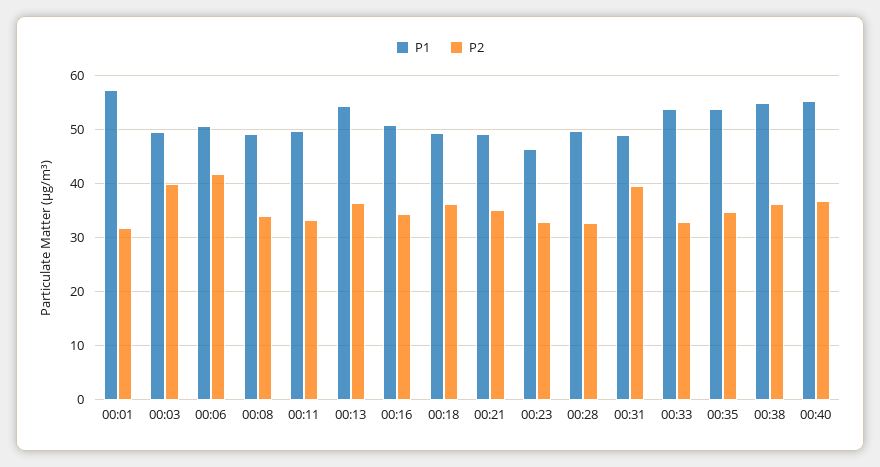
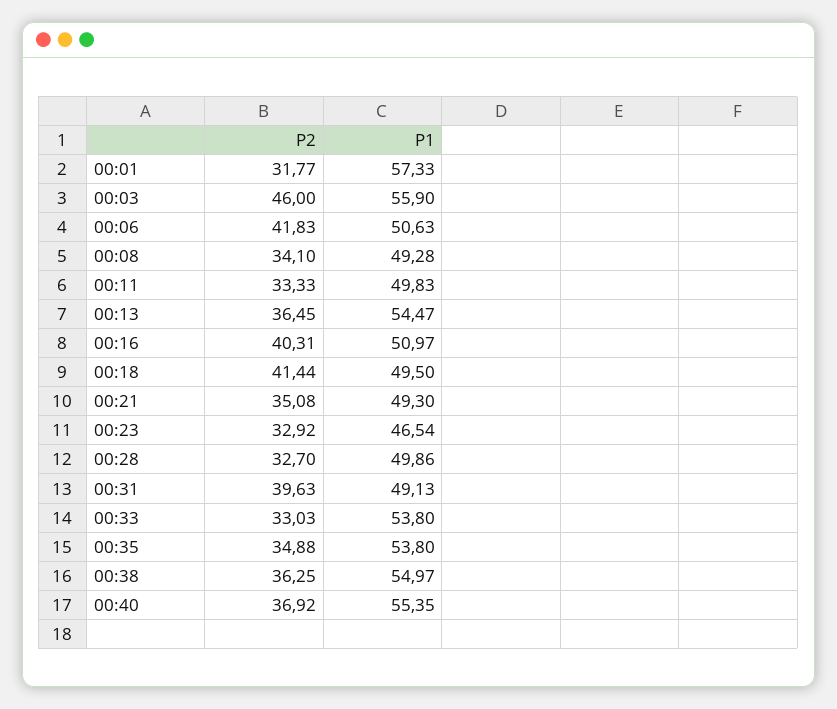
P1, 00:03: 50 -> 55.9
P2, 00:03: 40 -> 46
P2, 00:16: 34 -> 40.31
P2, 00:18: 36 -> 41.44

